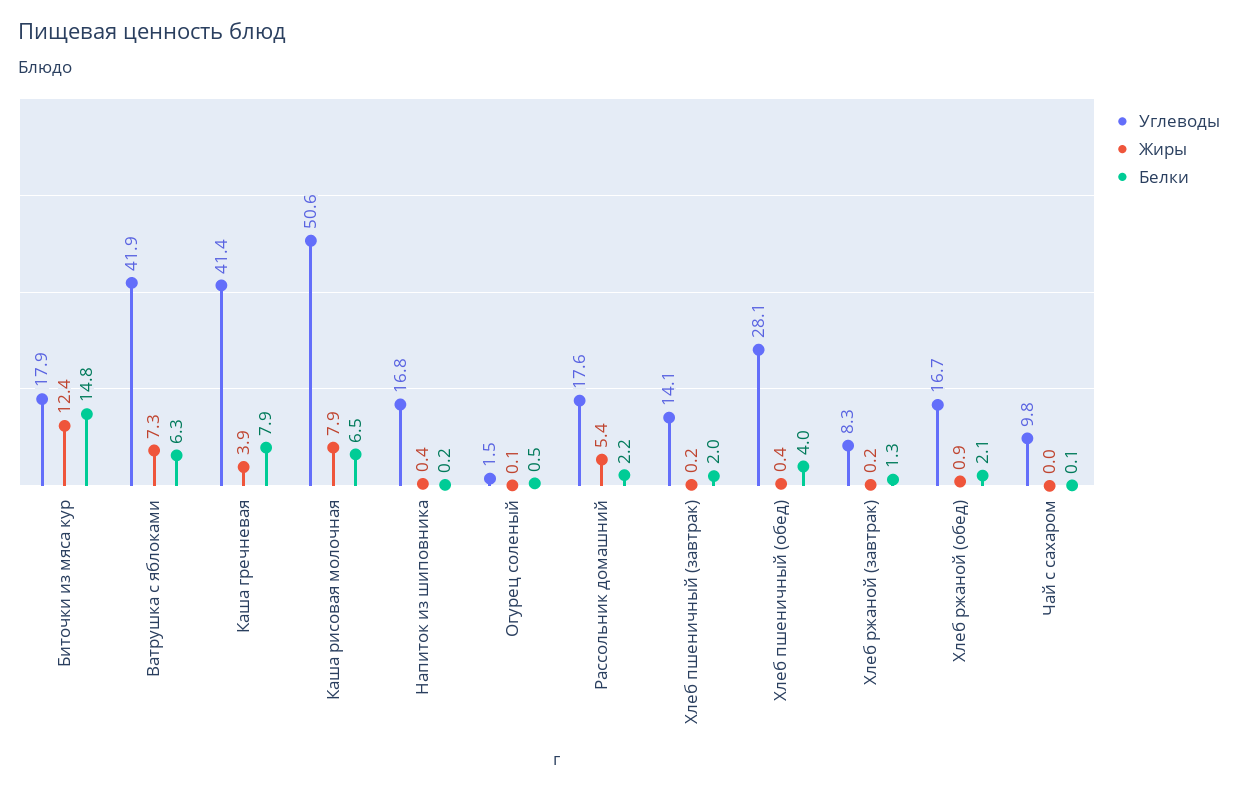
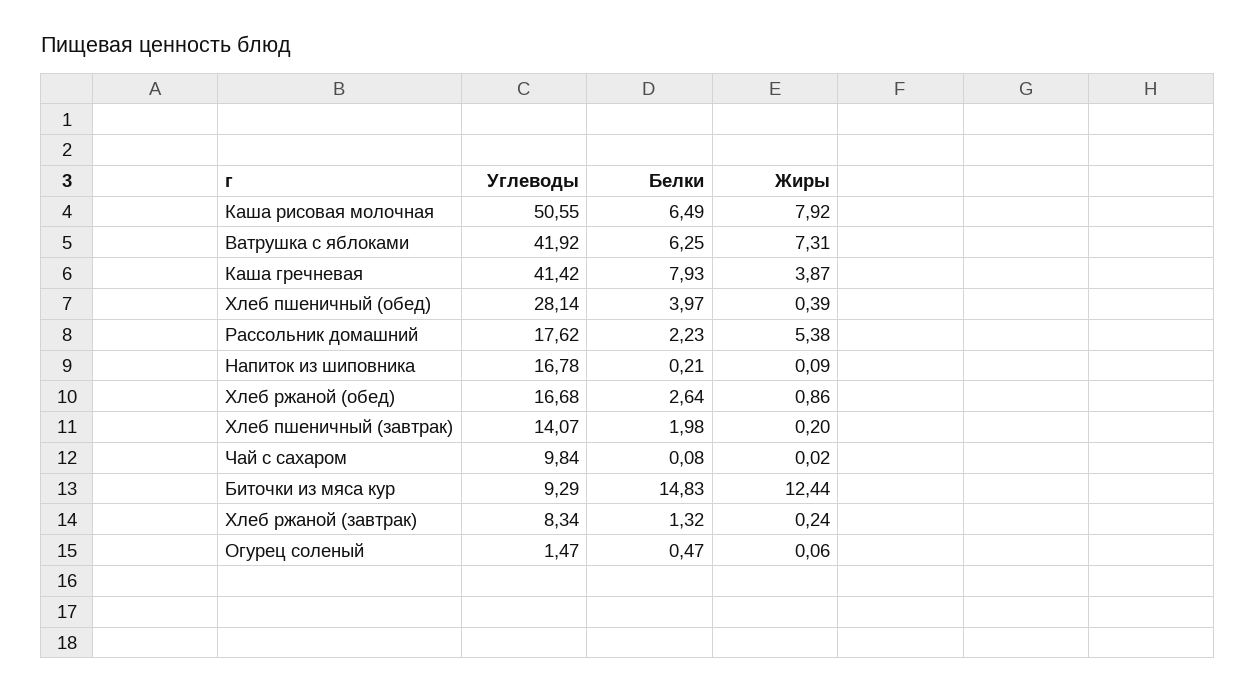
Углеводы, Биточки из мяса кур: 17.9 -> 9.29
Жиры, Напиток из шиповника: 0.4 -> 0.09
Белки, Хлеб ржаной (обед): 2.1 -> 2.64

